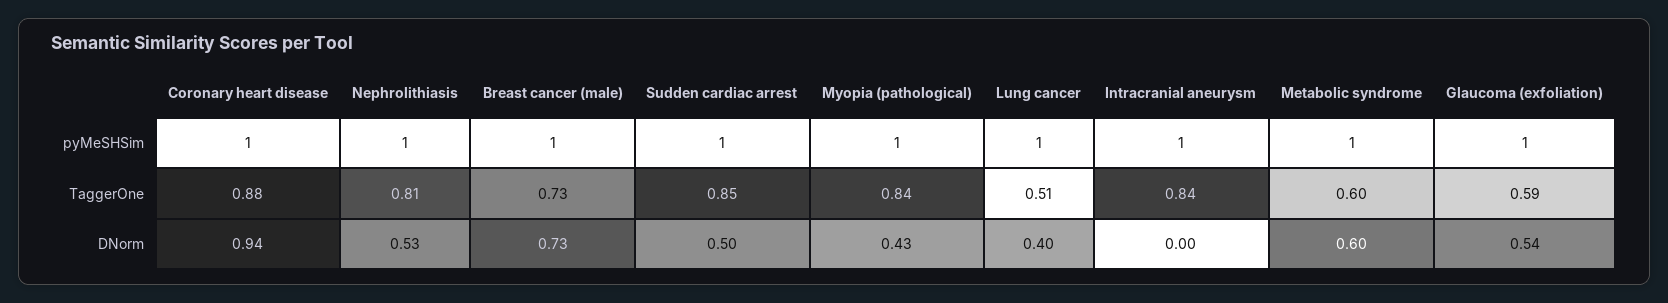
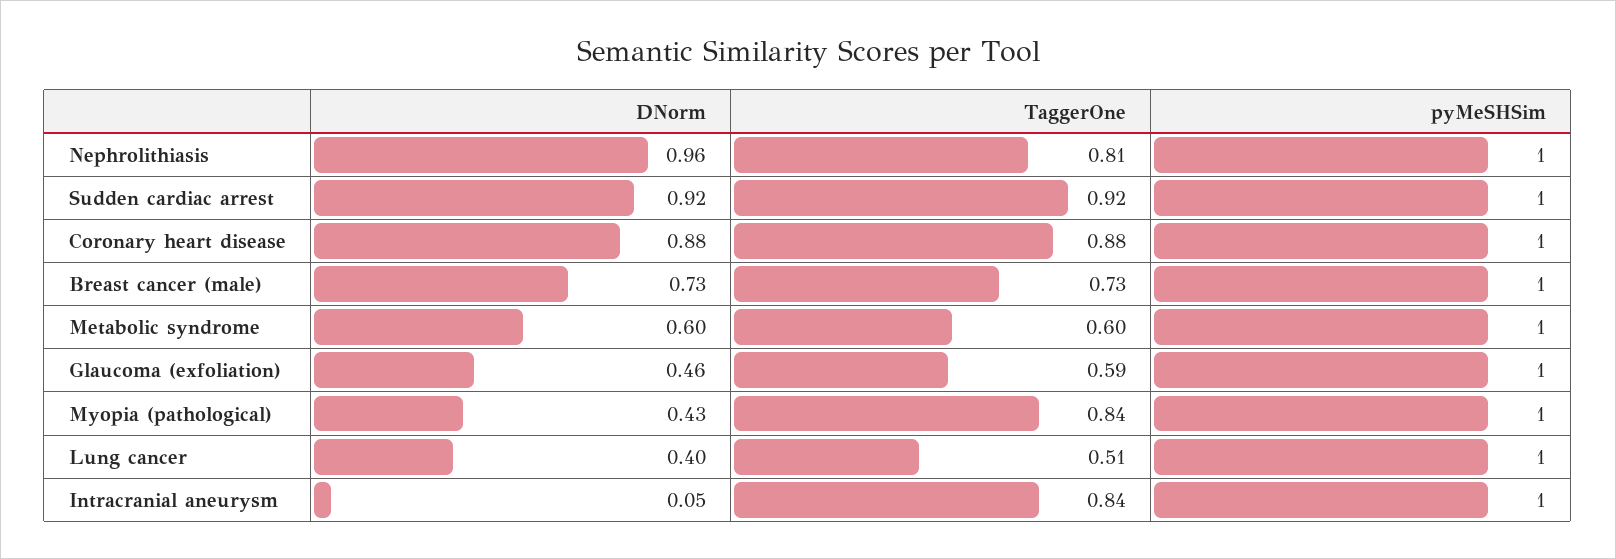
Sudden cardiac arrest, TaggerOne: 0.85 -> 0.92
Coronary heart disease, DNorm: 0.94 -> 0.88
Nephrolithiasis, DNorm: 0.53 -> 0.96
Sudden cardiac arrest, DNorm: 0.5 -> 0.92
Intracranial aneurysm, DNorm: 0 -> 0.05
Glaucoma (exfoliation), DNorm: 0.54 -> 0.46

